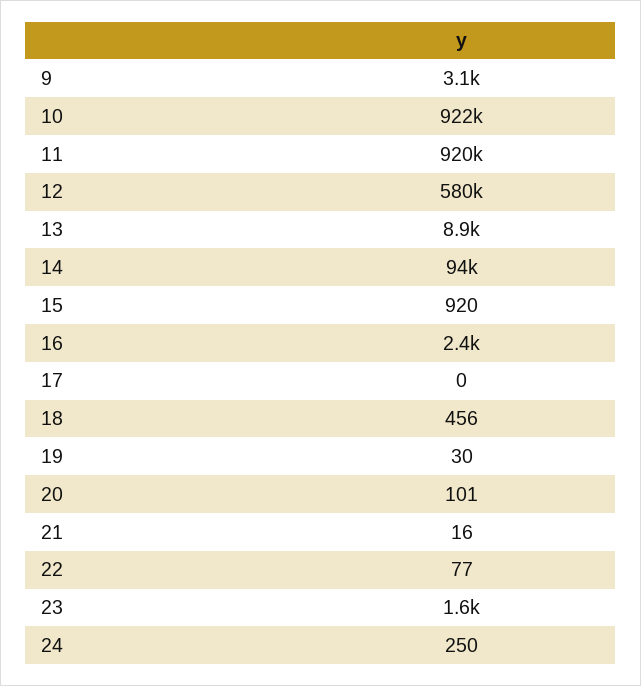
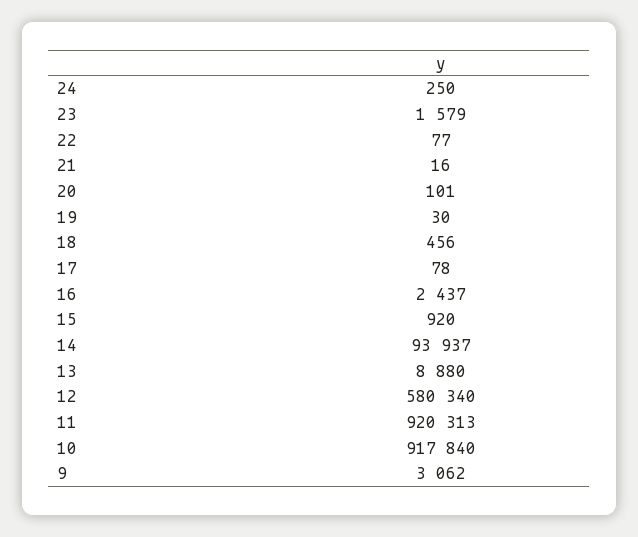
10: 922000 -> 917840
17: 0 -> 78

